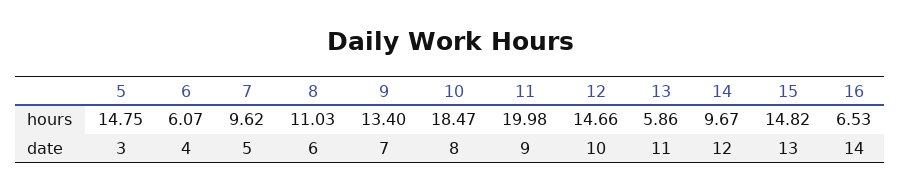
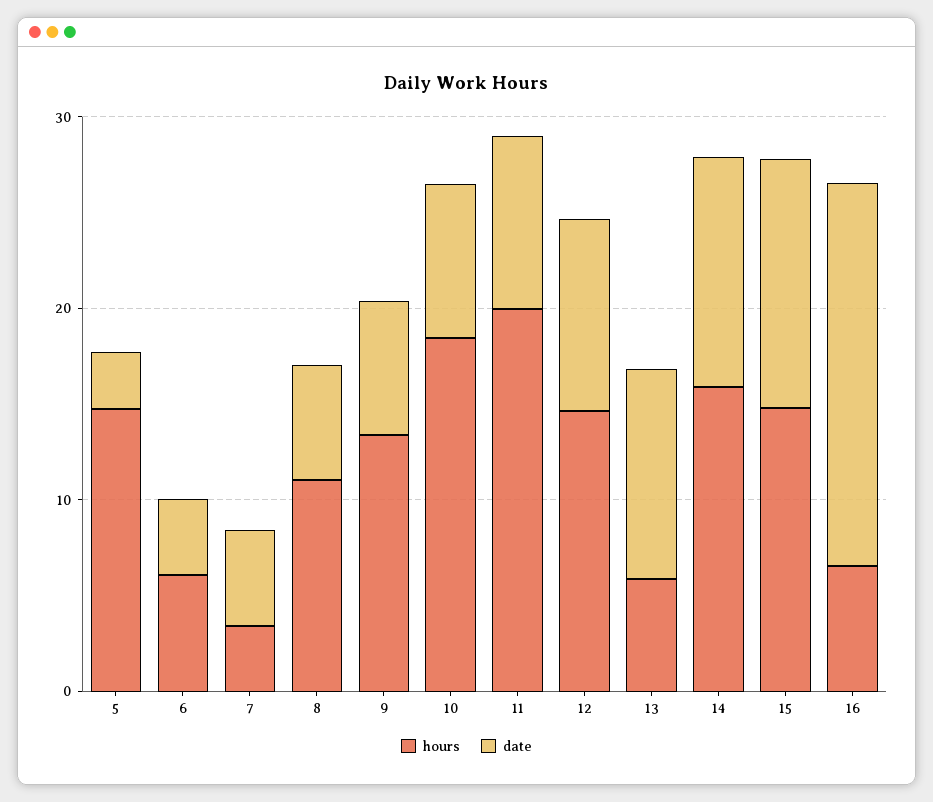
hours, 7: 9.62 -> 4
hours, 14: 9.67 -> 16
date, 16: 14 -> 20

